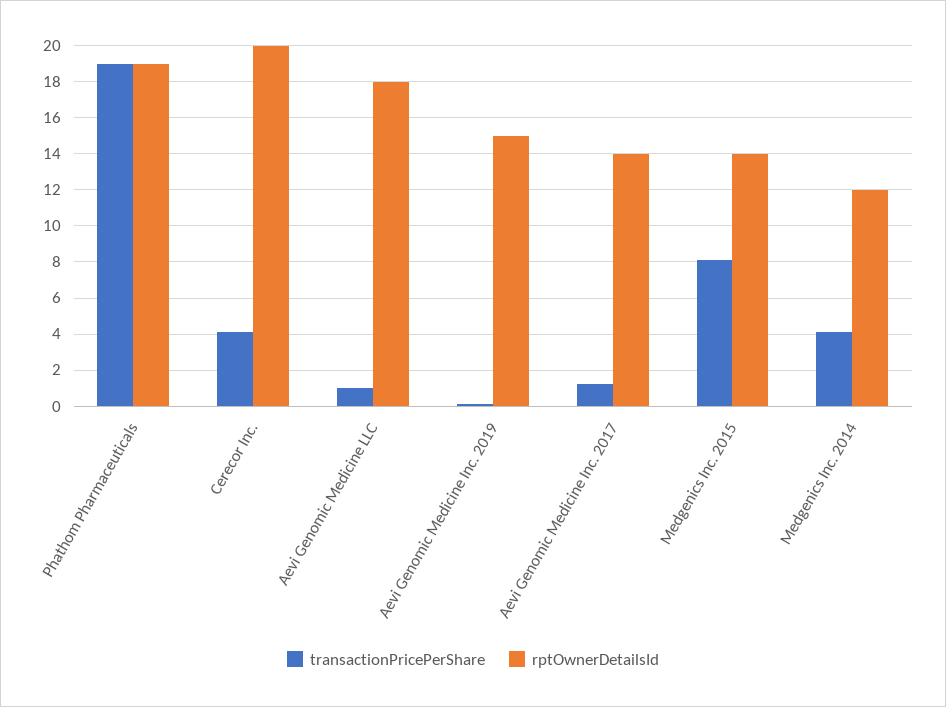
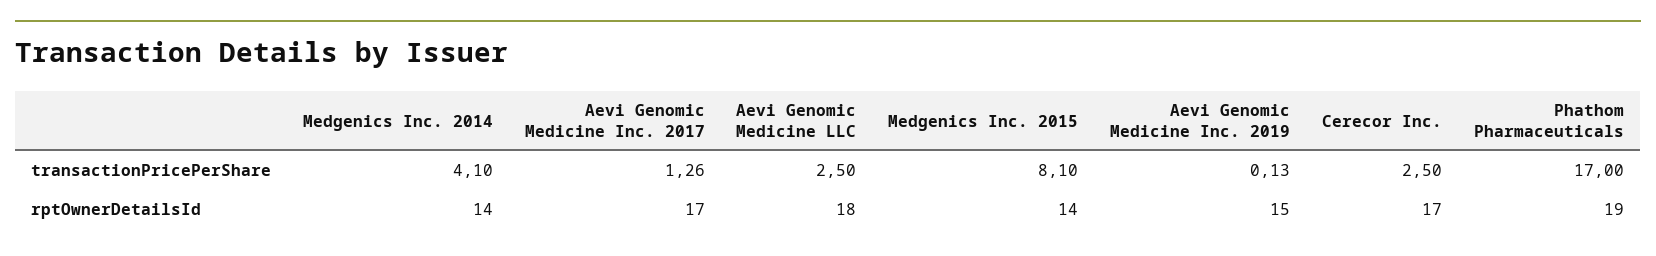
transactionPricePerShare, Phathom Pharmaceuticals: 19 -> 17
transactionPricePerShare, Cerecor Inc.: 4 -> 2.5
rptOwnerDetailsId, Cerecor Inc.: 20 -> 17
transactionPricePerShare, Aevi Genomic Medicine LLC: 1 -> 2.5
rptOwnerDetailsId, Aevi Genomic Medicine Inc. 2017: 14 -> 17
rptOwnerDetailsId, Medgenics Inc. 2014: 12 -> 14

